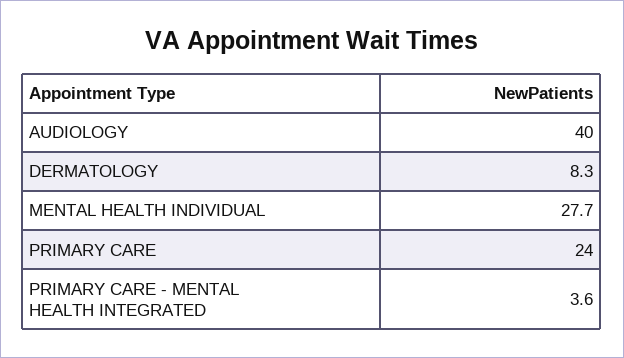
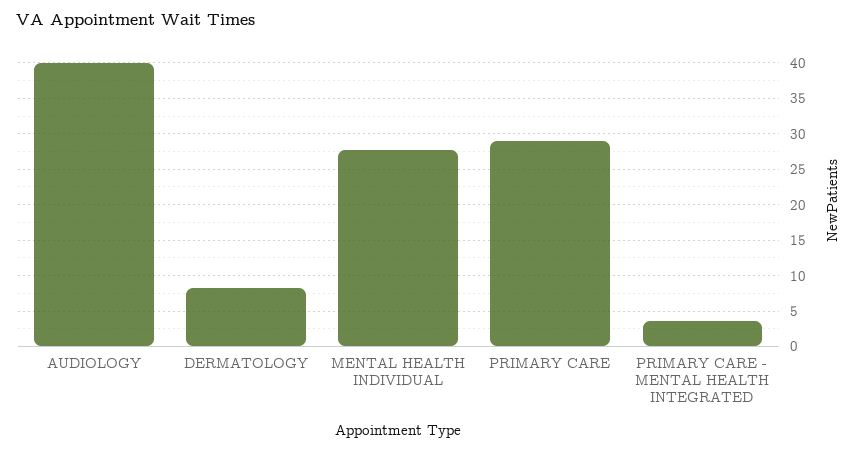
PRIMARY CARE: 24 -> 29

